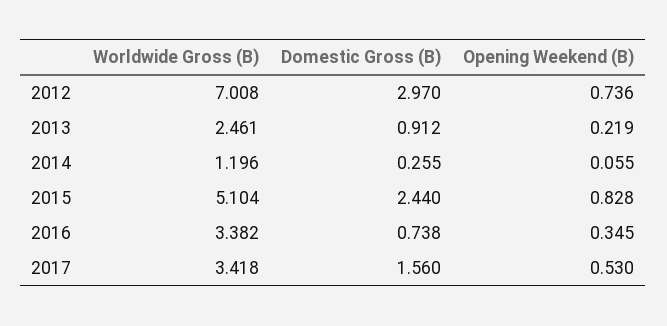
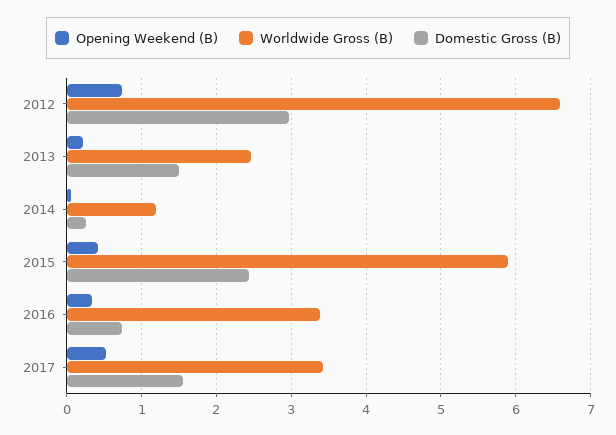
Worldwide Gross (B), 2012: 7.008 -> 6.6
Domestic Gross (B), 2013: 0.912 -> 1.5
Worldwide Gross (B), 2015: 5.104 -> 5.9
Opening Weekend (B), 2015: 0.828 -> 0.4

